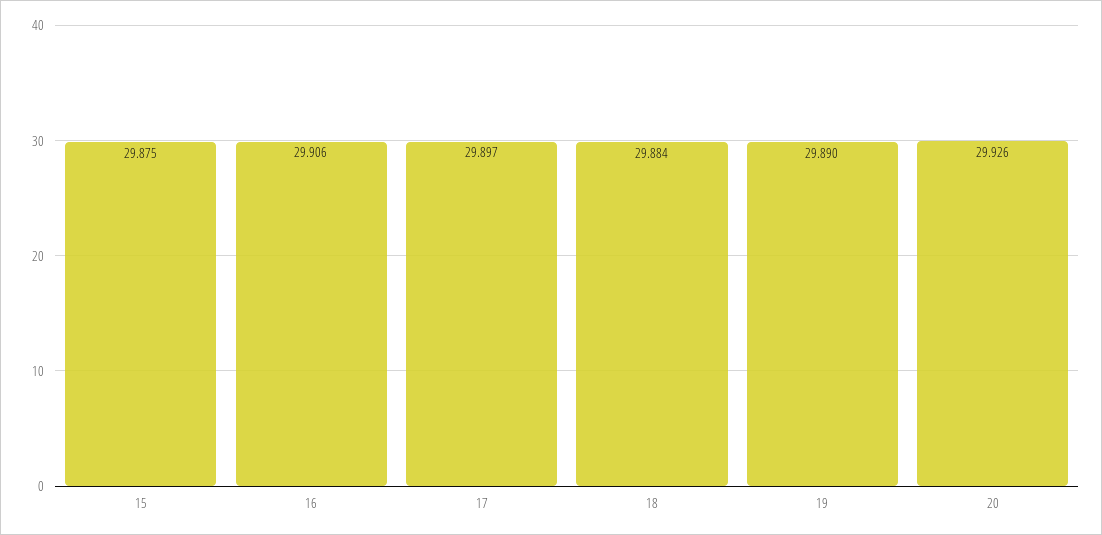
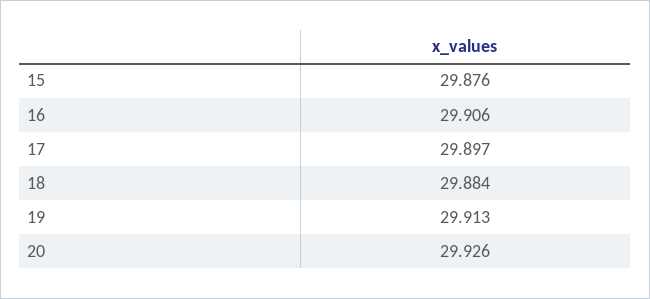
15: 29.875 -> 29.876
19: 29.89 -> 29.913

